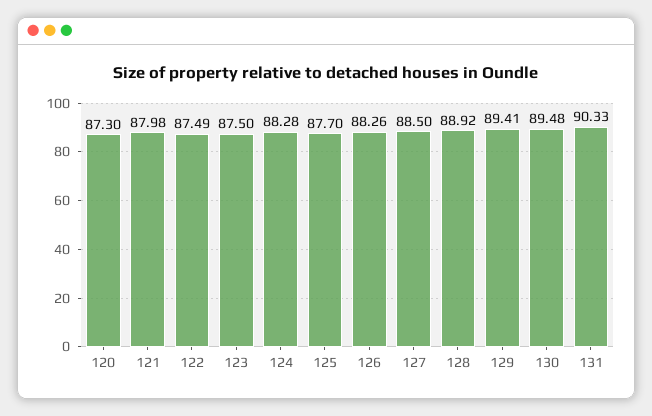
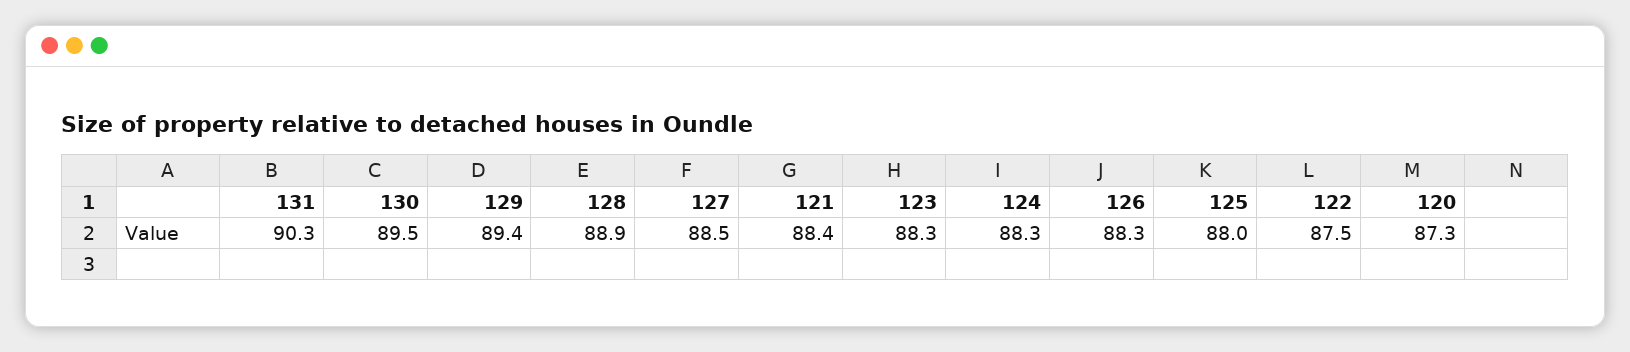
121: 87.98 -> 88.4
123: 87.5 -> 88.3
125: 87.7 -> 88

